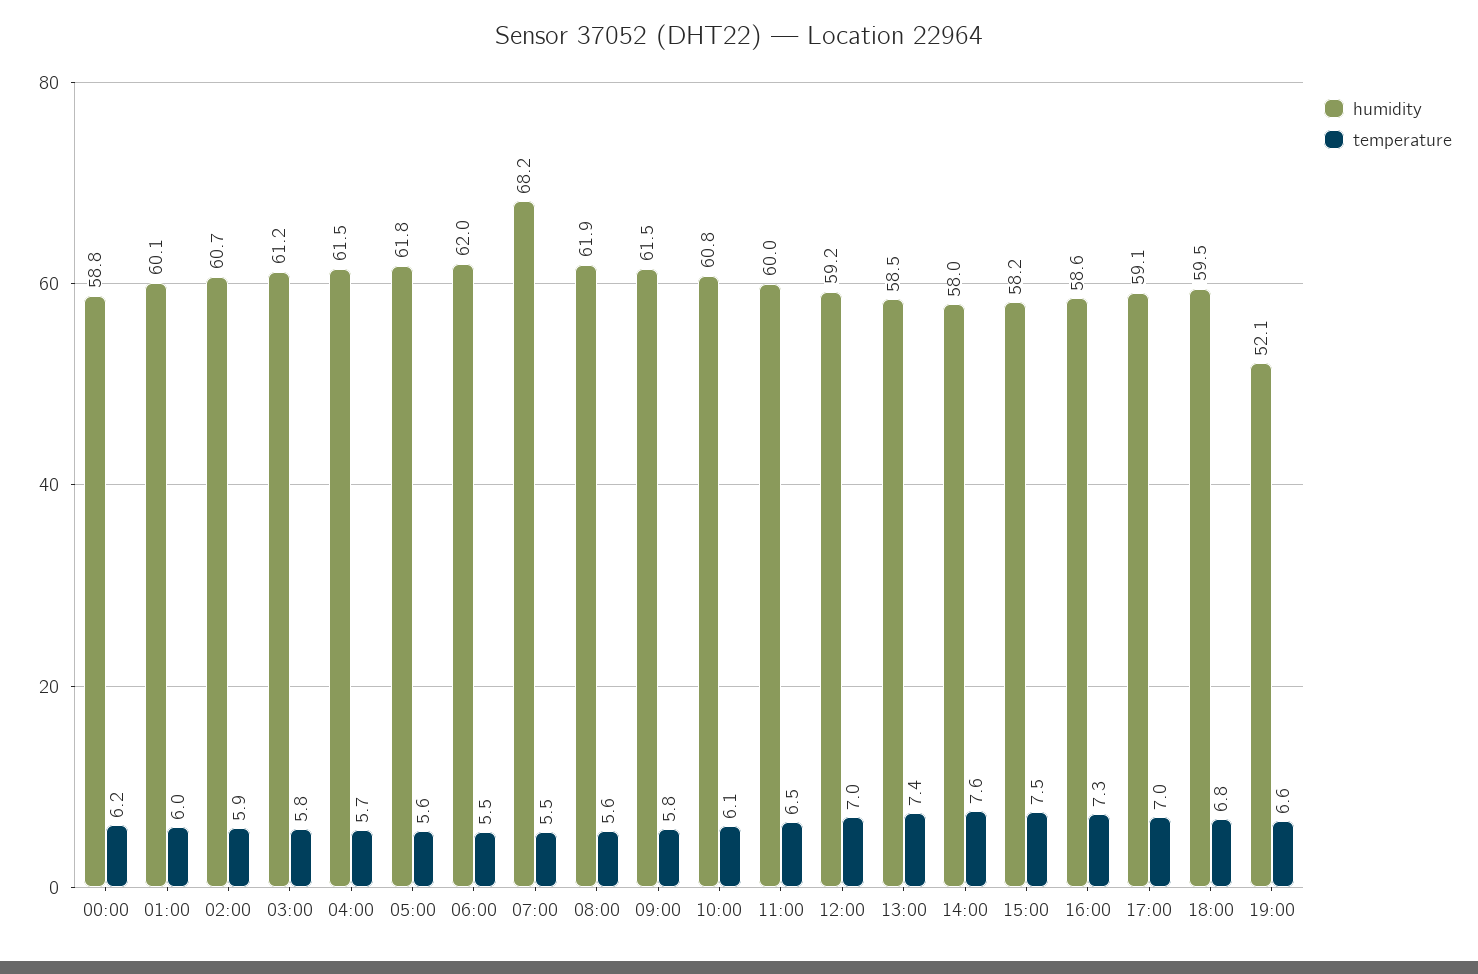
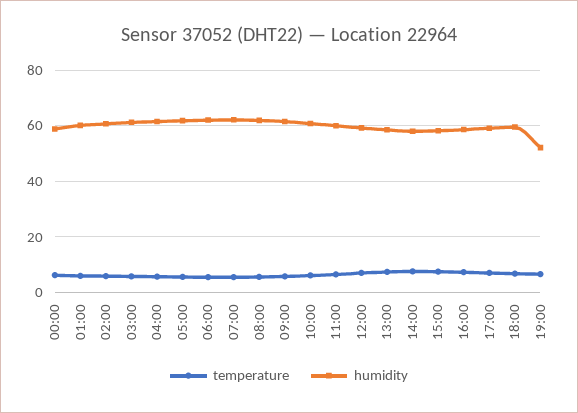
humidity, 07:00: 68.2 -> 62.5

